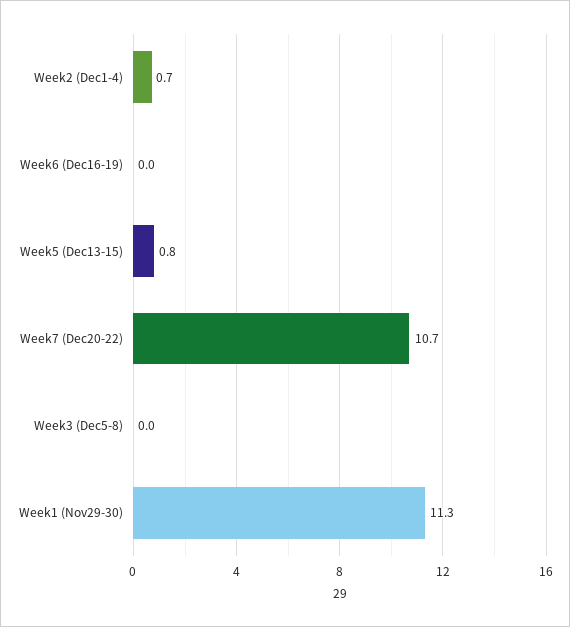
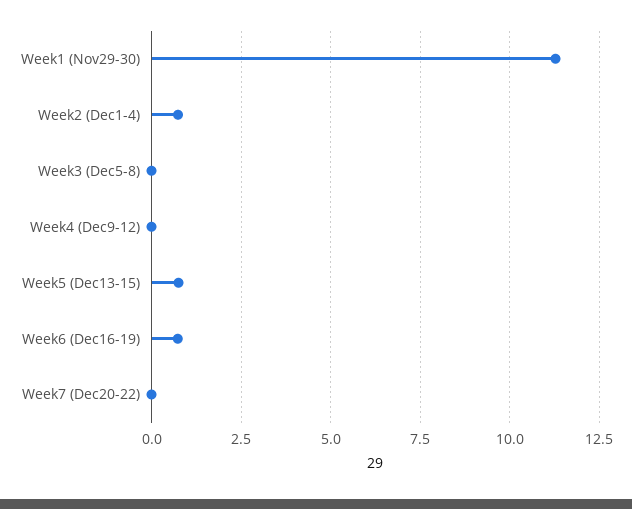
Week6 (Dec16-19): 0 -> 0.75
Week7 (Dec20-22): 10.7 -> 0
Week4 (Dec9-12): none -> 0

